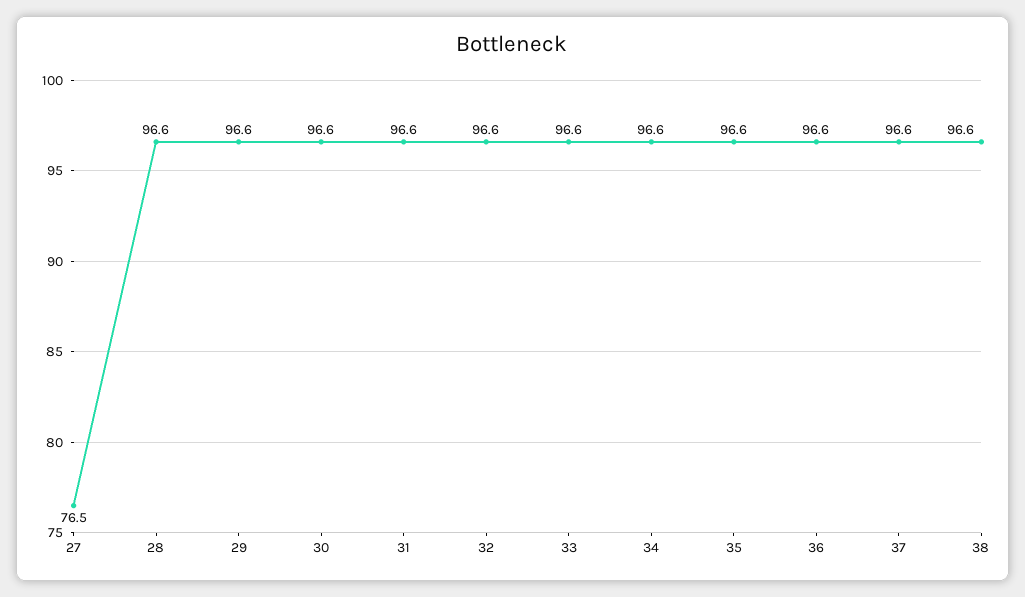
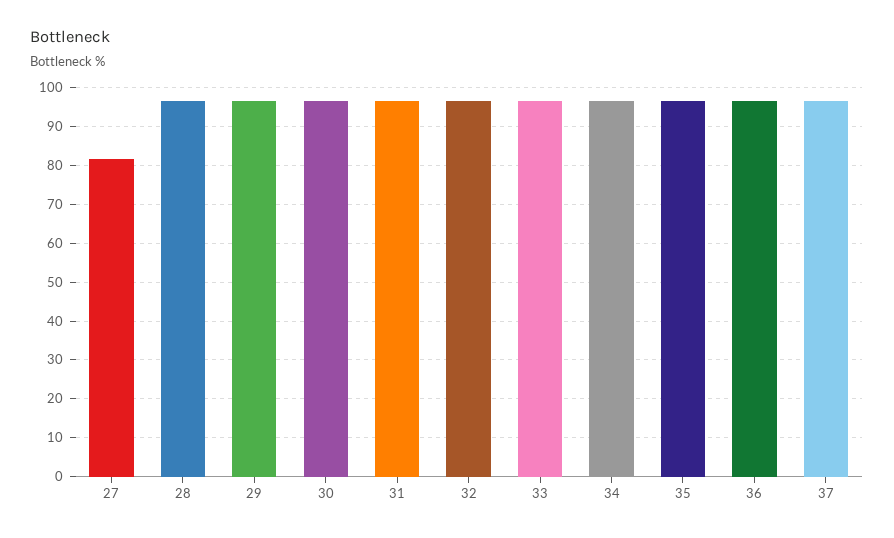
27: 76.5 -> 82
38: 96.6 -> none

